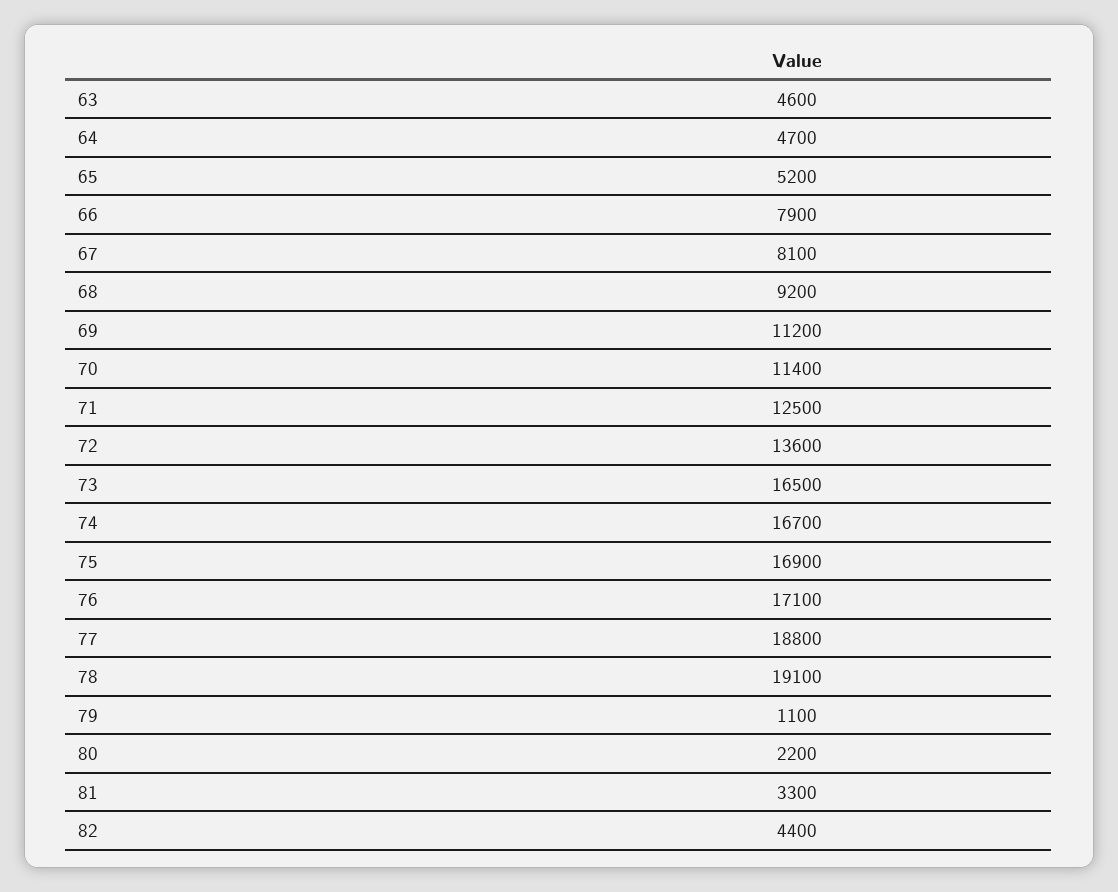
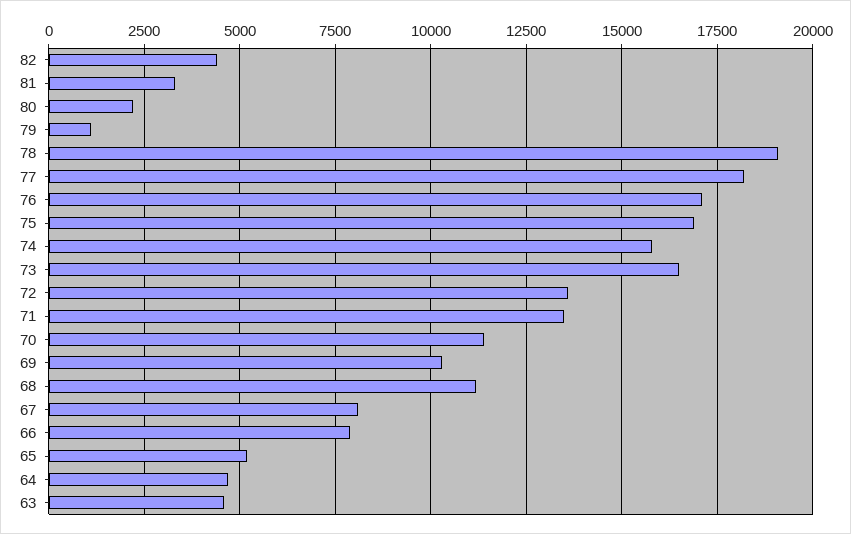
68: 9200 -> 11250
69: 11200 -> 10250
71: 12500 -> 13500
74: 16700 -> 15750
77: 18800 -> 18250

